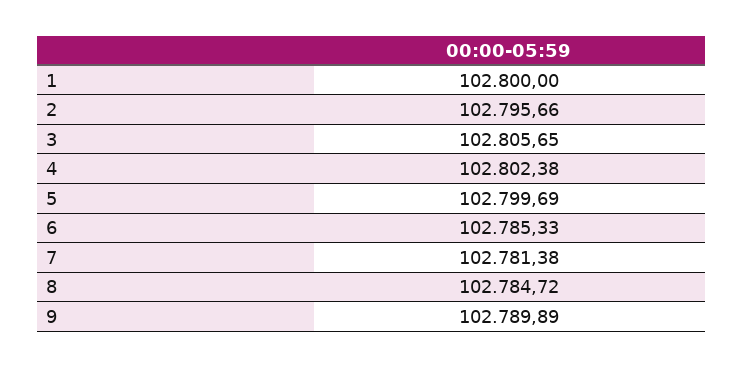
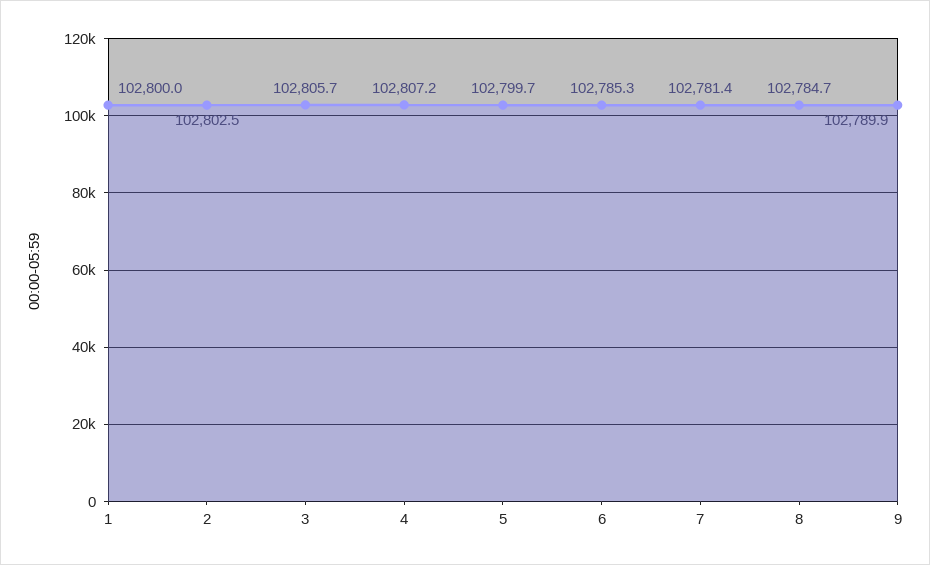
2: 102795.66 -> 102802.5
4: 102802.38 -> 102807.2

